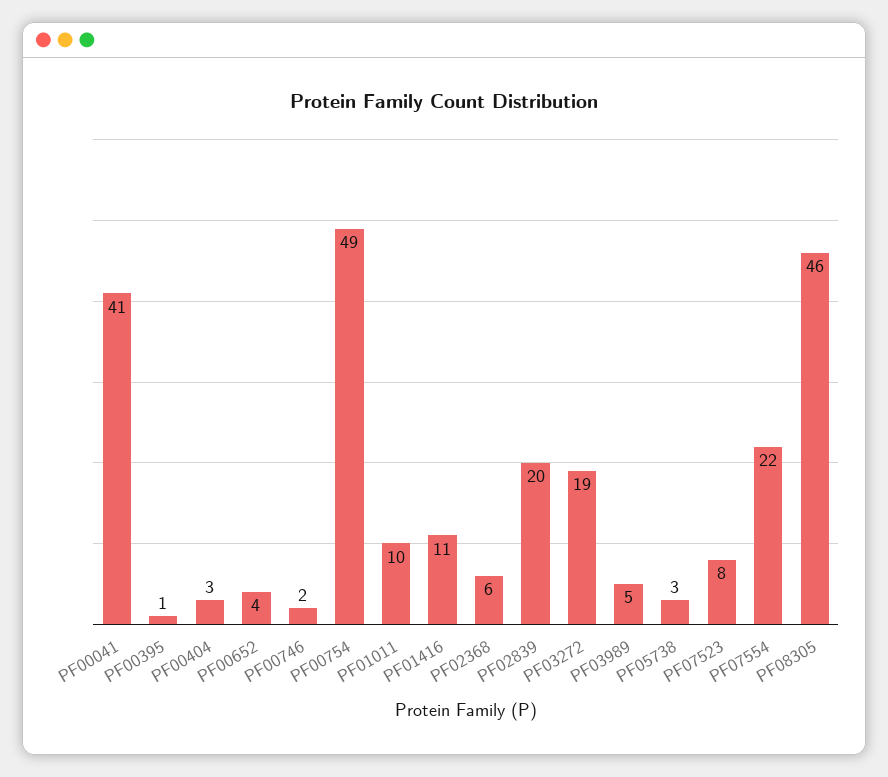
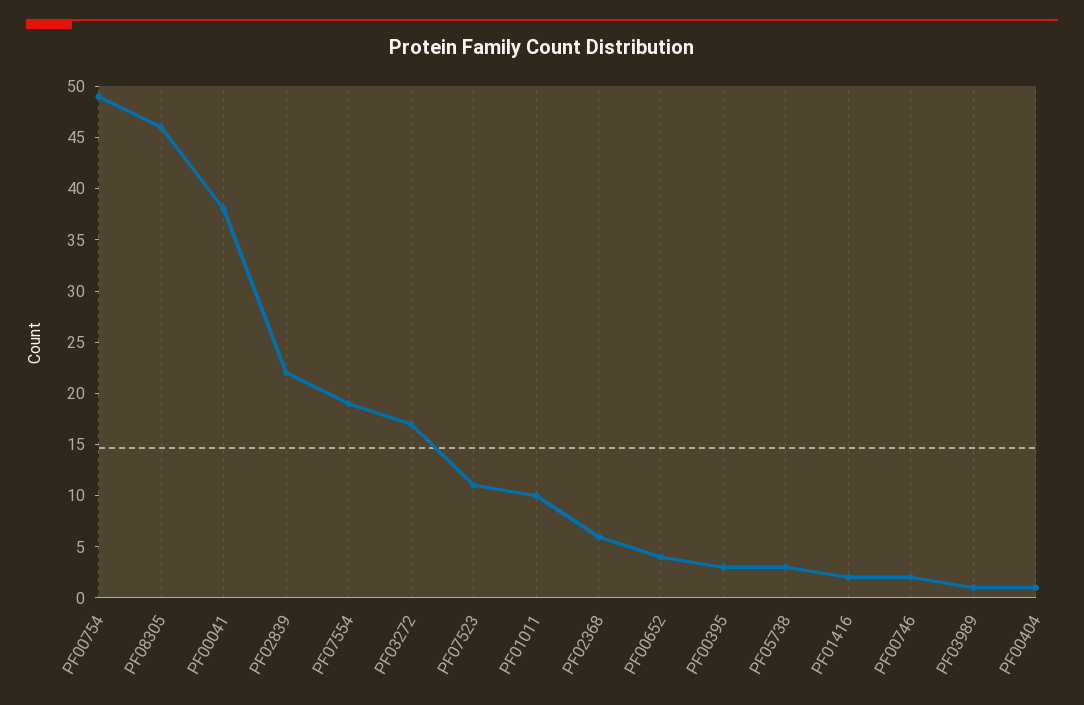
PF00041: 41 -> 38
PF00395: 1 -> 3
PF00404: 3 -> 1
PF01416: 11 -> 2
PF02839: 20 -> 22
PF03272: 19 -> 17
PF03989: 5 -> 1
PF07523: 8 -> 11
PF07554: 22 -> 19

